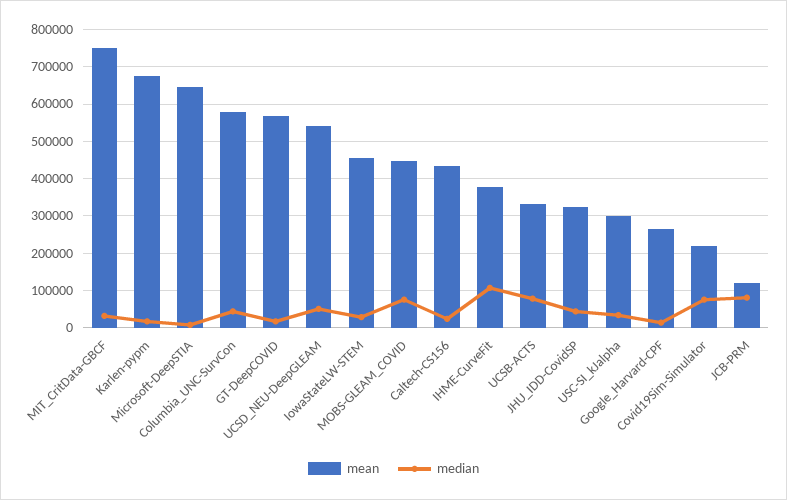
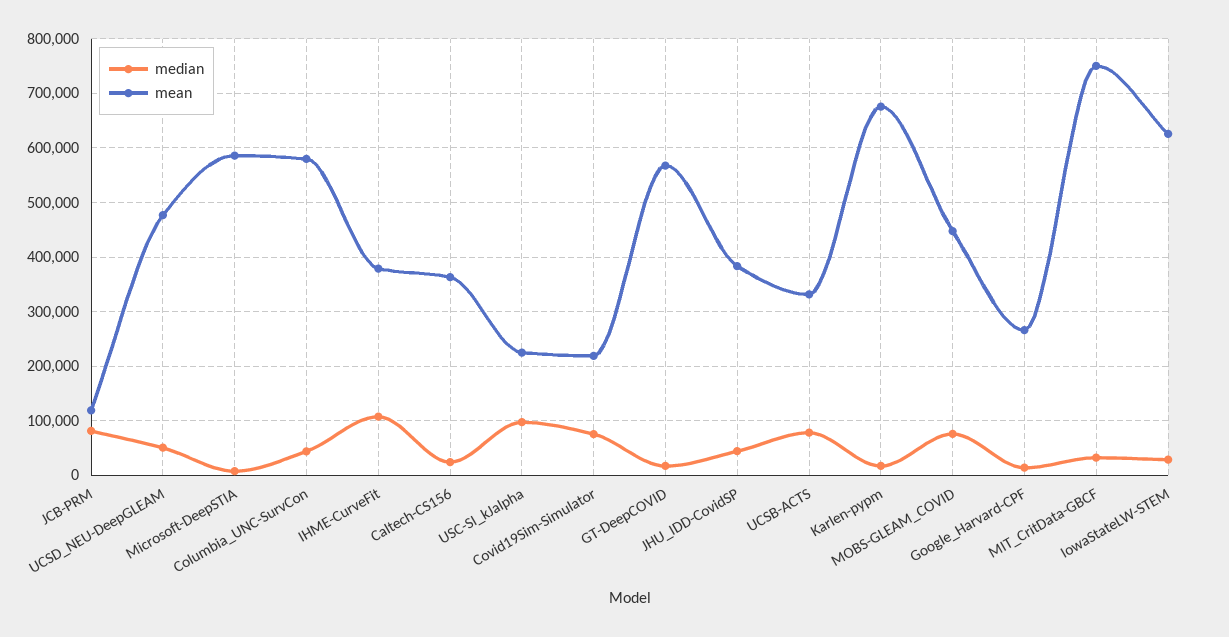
mean, Microsoft-DeepSTIA: 640000 -> 580000
mean, UCSD_NEU-DeepGLEAM: 540000 -> 480000
mean, IowaStateLW-STEM: 460000 -> 620000
mean, Caltech-CS156: 440000 -> 360000
mean, JHU_IDD-CovidSP: 320000 -> 380000
mean, USC-SI_kJalpha: 300000 -> 220000
median, USC-SI_kJalpha: 40000 -> 100000

